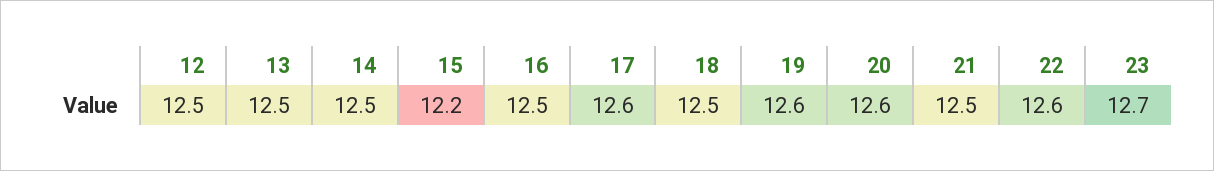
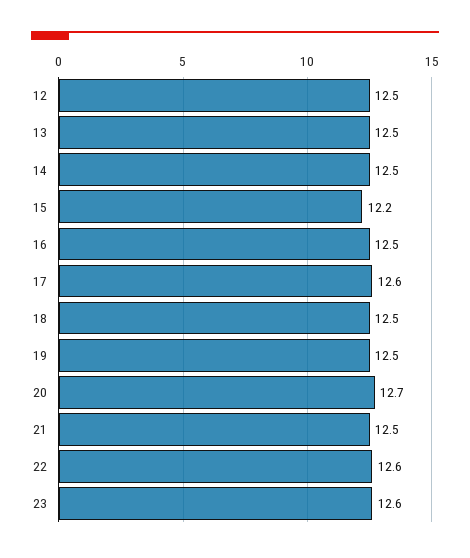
19: 12.6 -> 12.5
20: 12.6 -> 12.7
23: 12.7 -> 12.6

